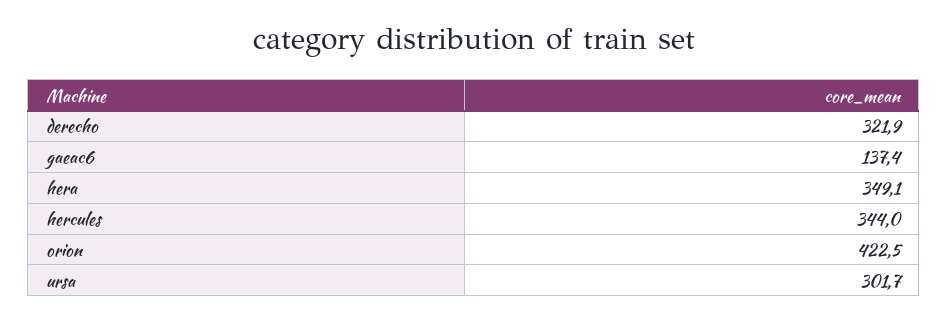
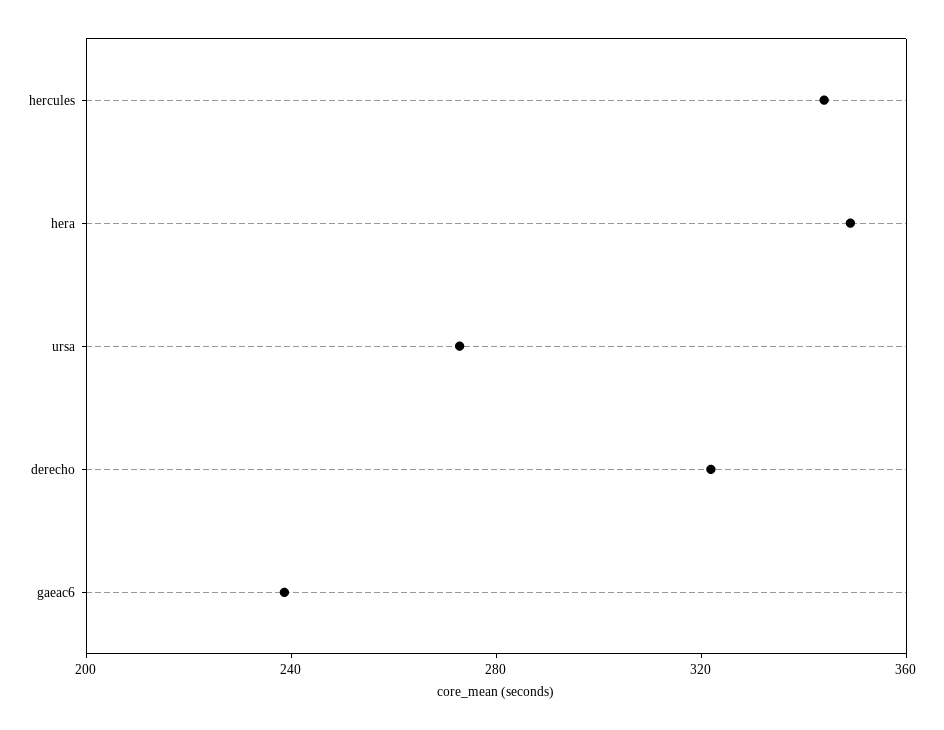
gaeac6: 137.4 -> 240
orion: 422.5 -> none
ursa: 301.7 -> 270

